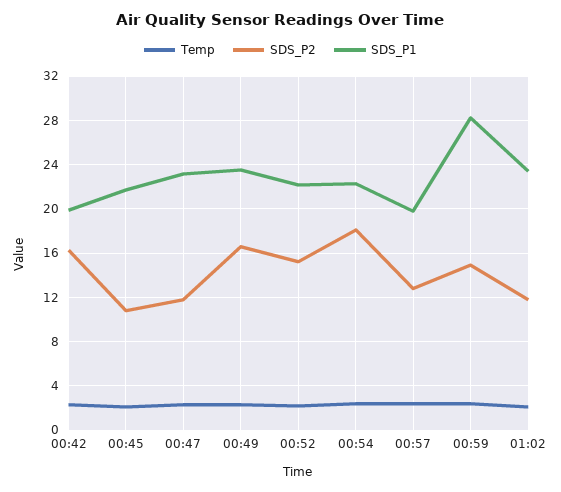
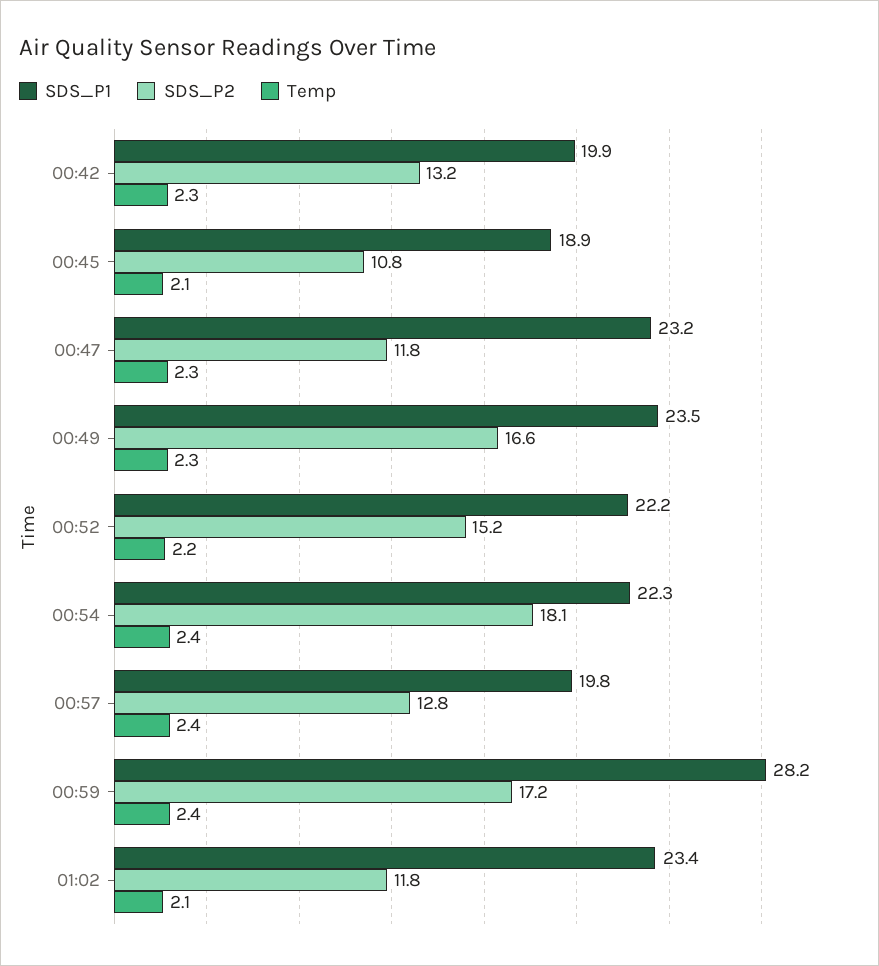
SDS_P2, 00:42: 16 -> 13.2
SDS_P1, 00:45: 22 -> 18.9
SDS_P2, 00:59: 15 -> 17.2

